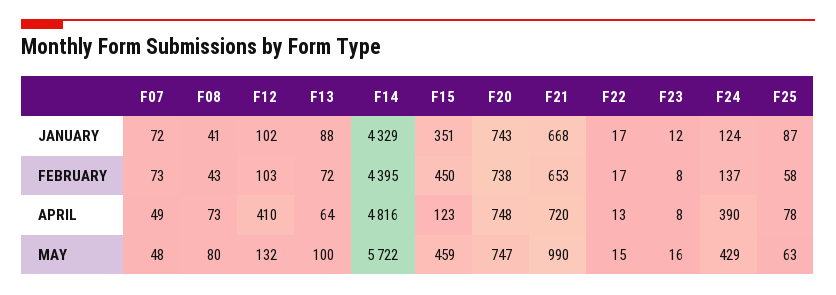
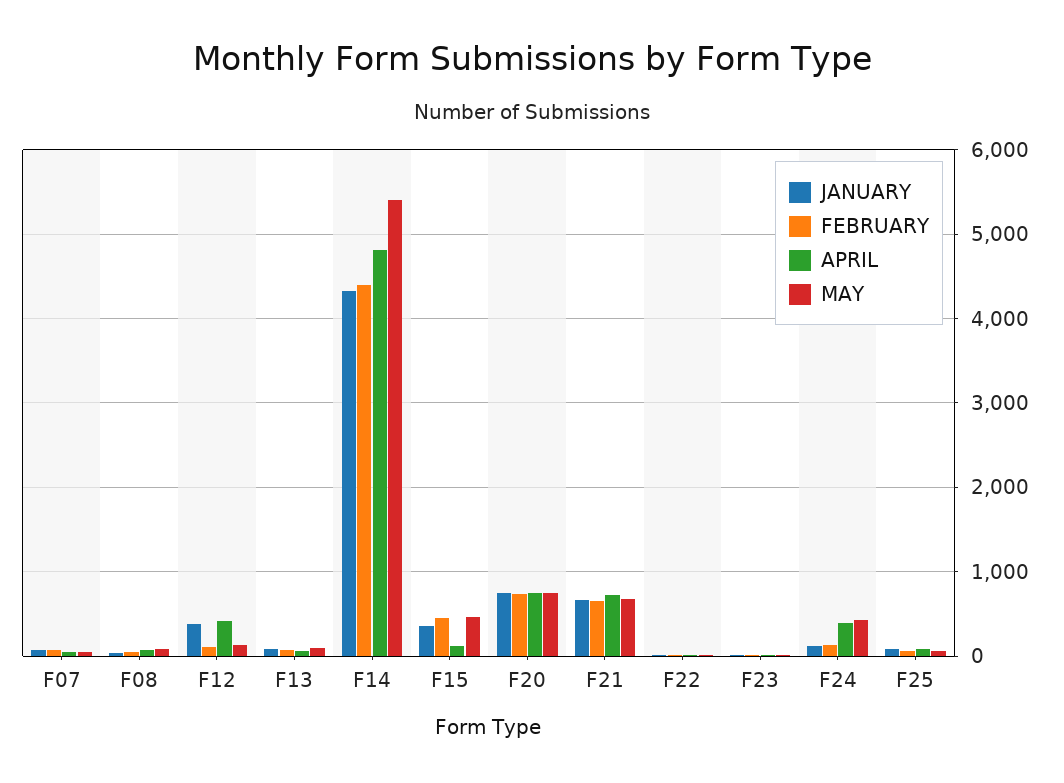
JANUARY, F12: 102 -> 400
MAY, F14: 5722 -> 5400
MAY, F21: 990 -> 700

